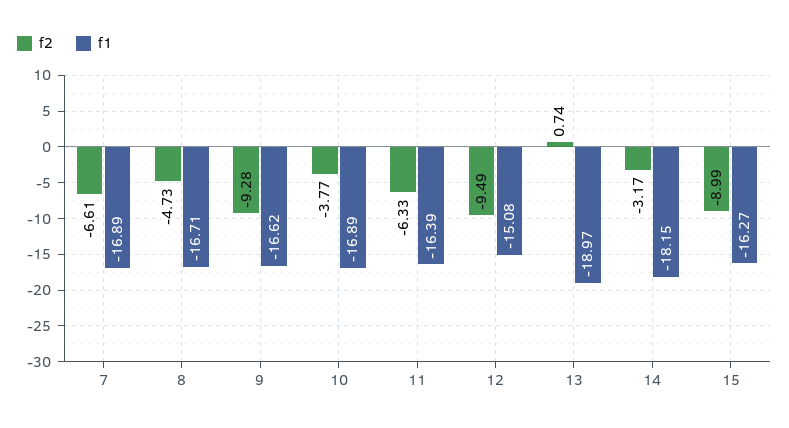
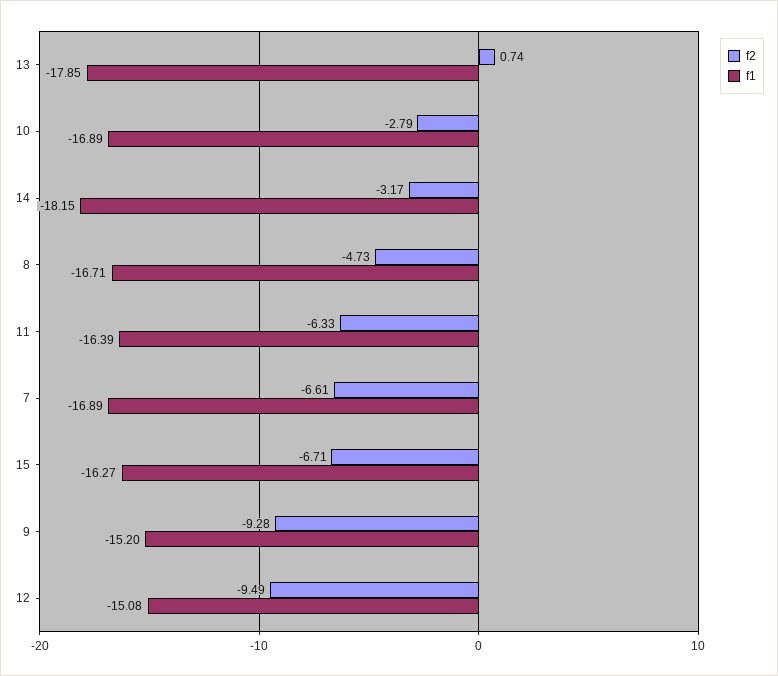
f1, 9: -16.62 -> -15.2
f2, 10: -3.77 -> -2.79
f1, 13: -18.97 -> -17.85
f2, 15: -8.99 -> -6.71

